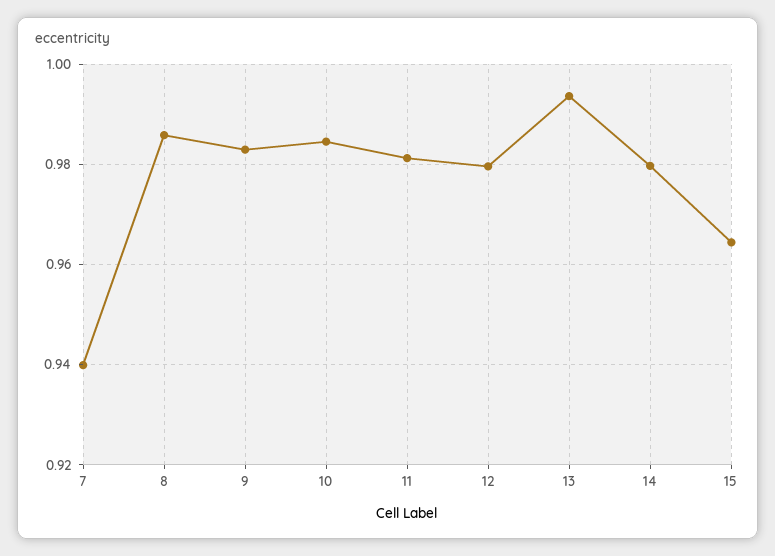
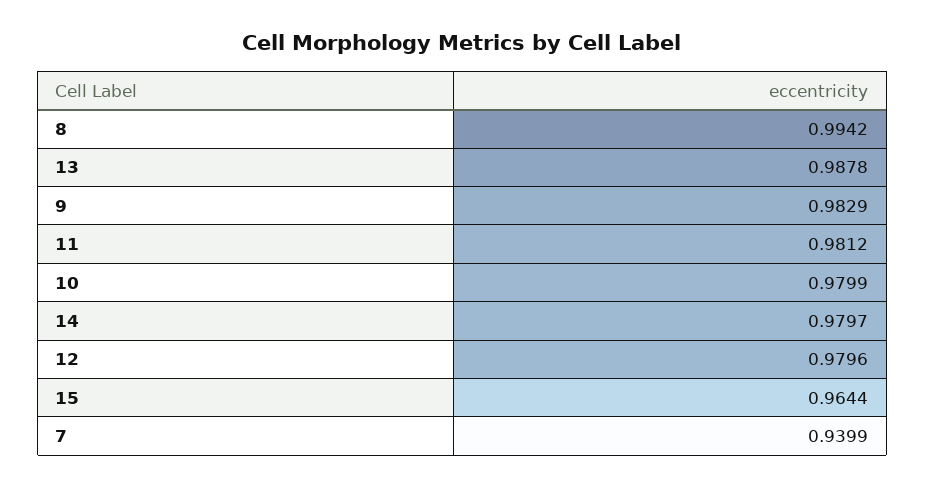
8: 0.986 -> 0.9942
10: 0.984 -> 0.9799
13: 0.994 -> 0.9878

